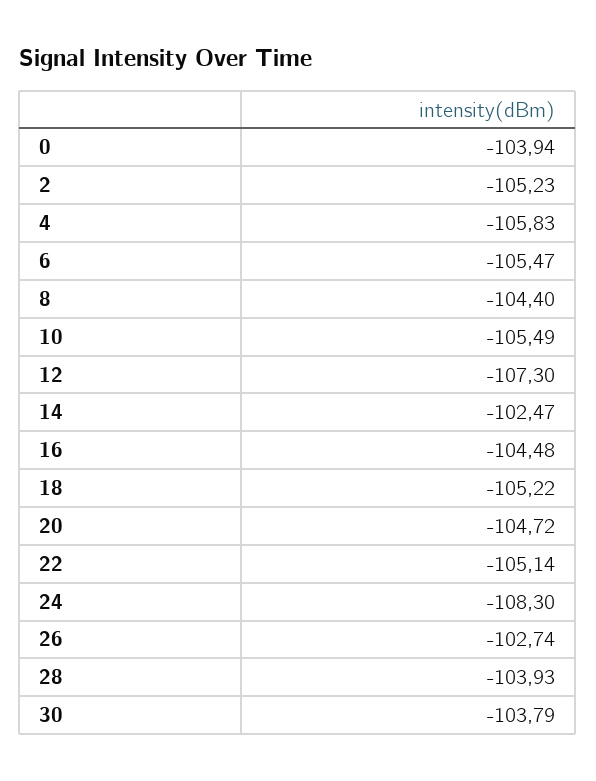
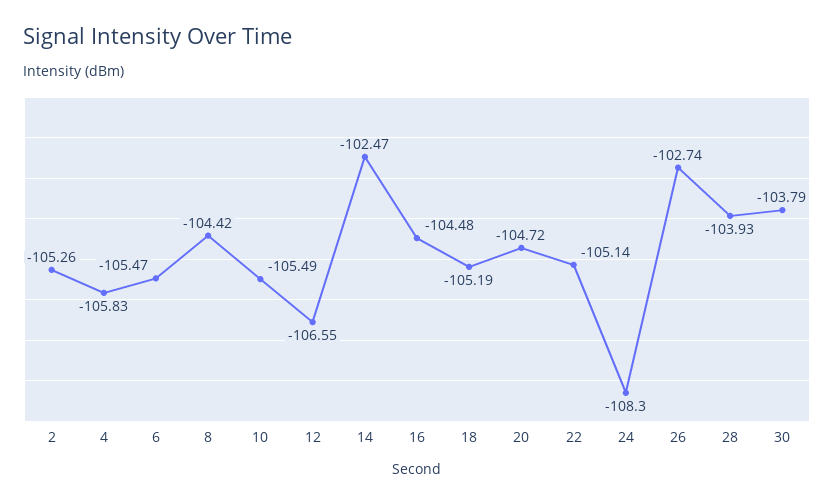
0: -103.94 -> none
2: -105.23 -> -105.26
8: -104.4 -> -104.42
12: -107.3 -> -106.55
18: -105.22 -> -105.19

